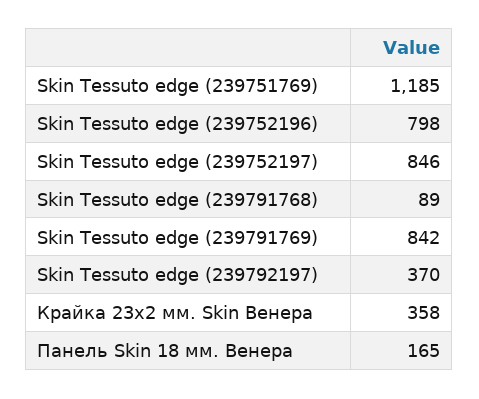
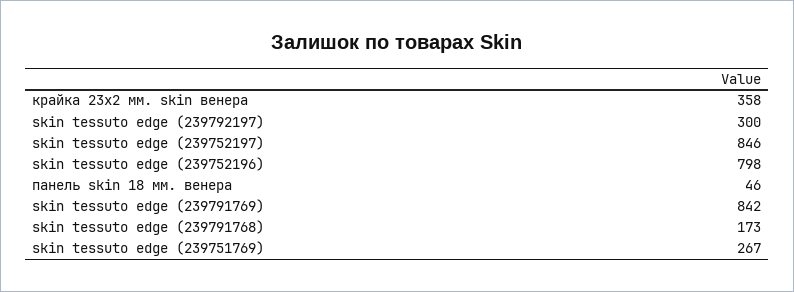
Skin Tessuto edge (239751769): 1185 -> 267
Skin Tessuto edge (239791768): 89 -> 173
Skin Tessuto edge (239792197): 370 -> 300
Панель Skin 18 мм. Венера: 165 -> 46

